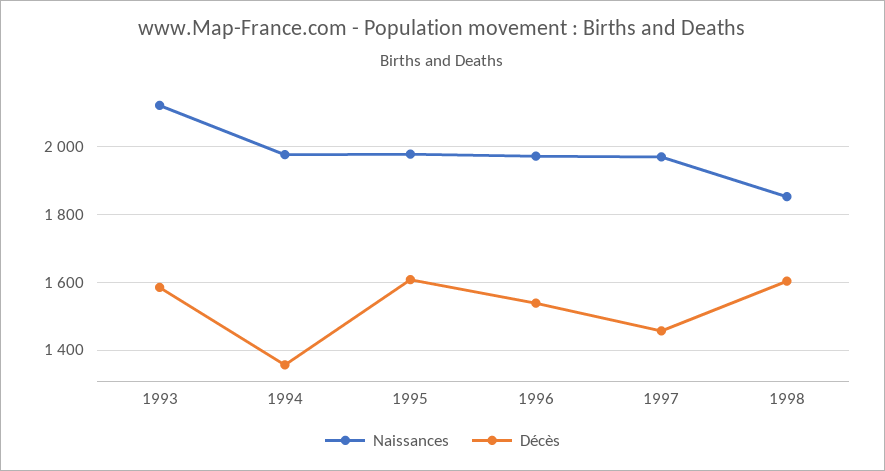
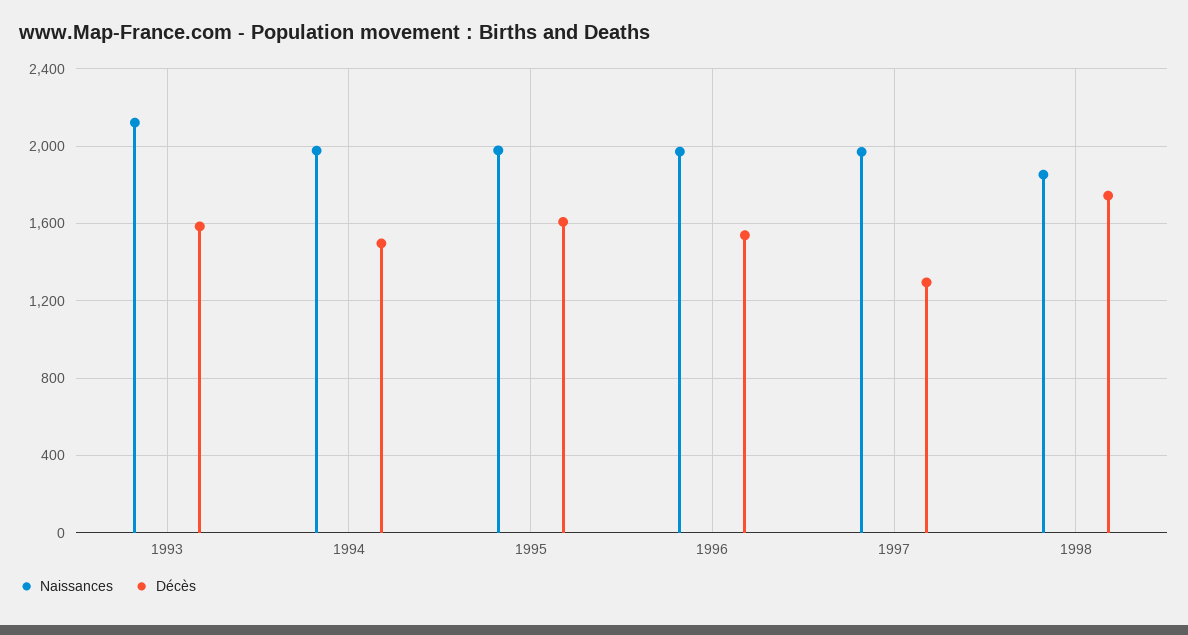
Décès, 1994: 1360 -> 1500
Décès, 1997: 1460 -> 1300
Décès, 1998: 1600 -> 1750

